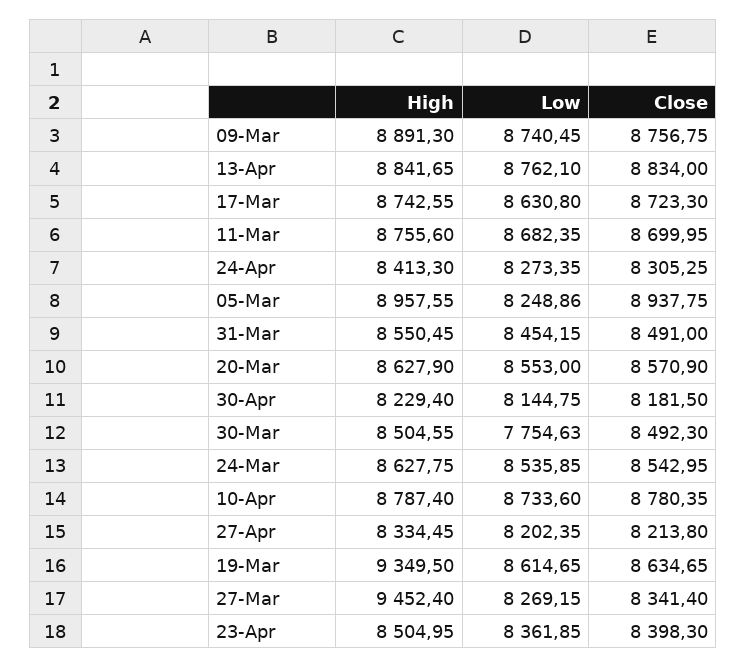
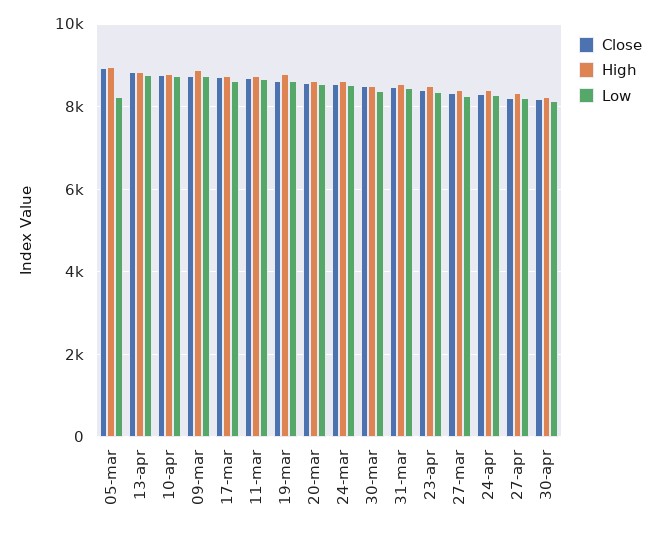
Low, 30-Mar: 7754.63 -> 8400
High, 19-Mar: 9349.5 -> 8800
High, 27-Mar: 9452.4 -> 8400

